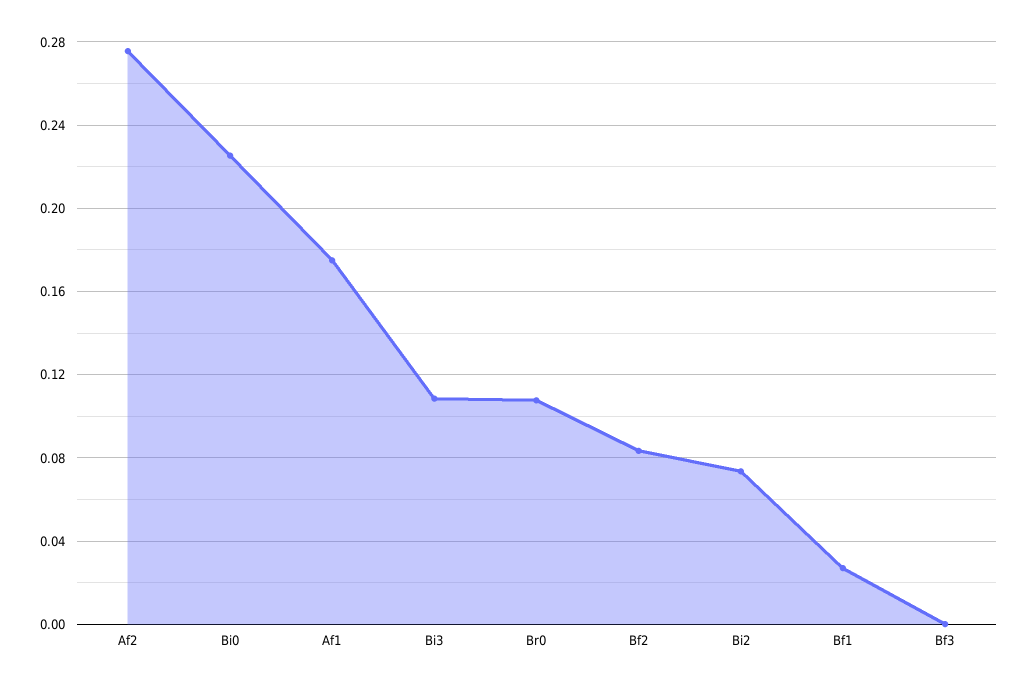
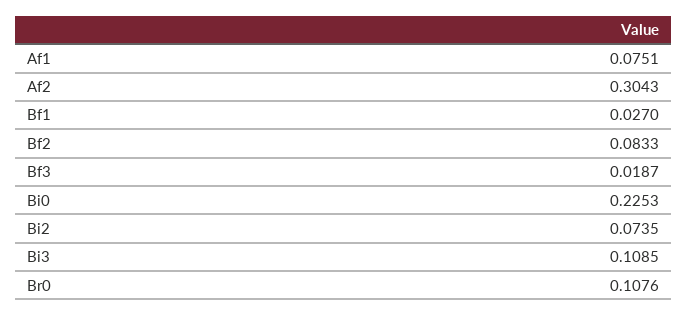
Af2: 0.275 -> 0.3043
Af1: 0.175 -> 0.0751
Bf3: 0 -> 0.0187

